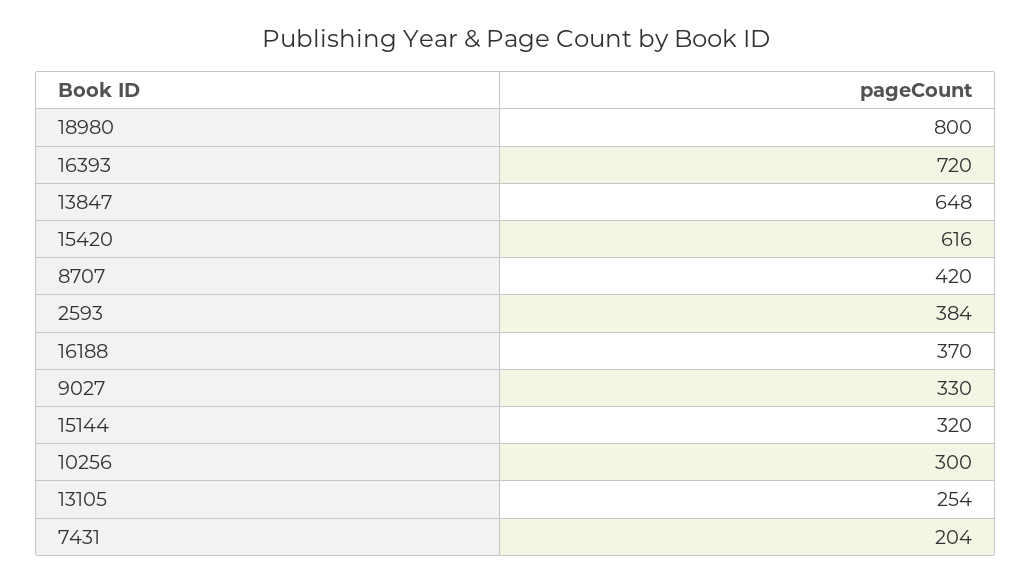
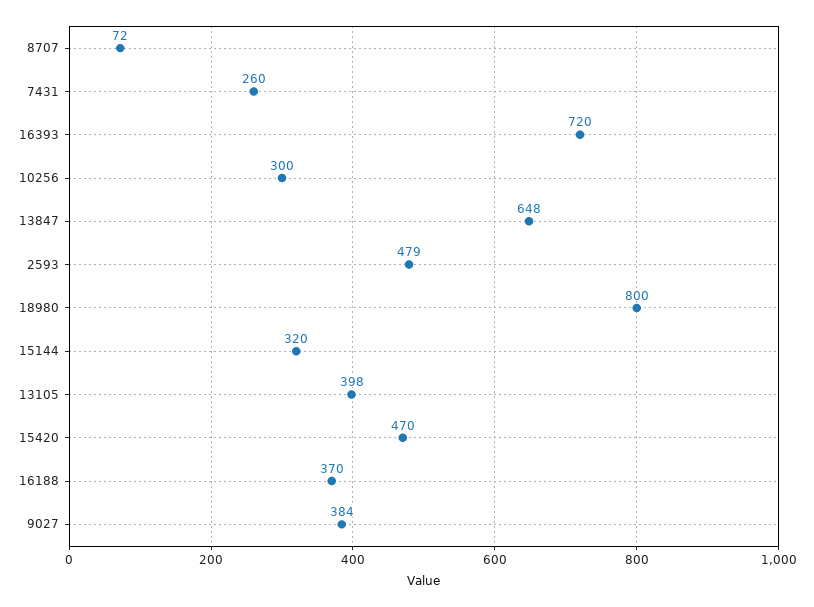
15420: 616 -> 470
8707: 420 -> 72
2593: 384 -> 479
9027: 330 -> 384
13105: 254 -> 398
7431: 204 -> 260

